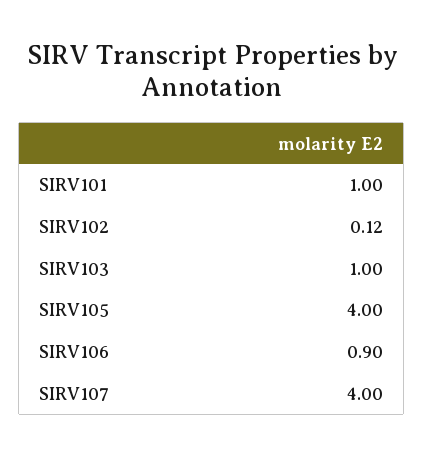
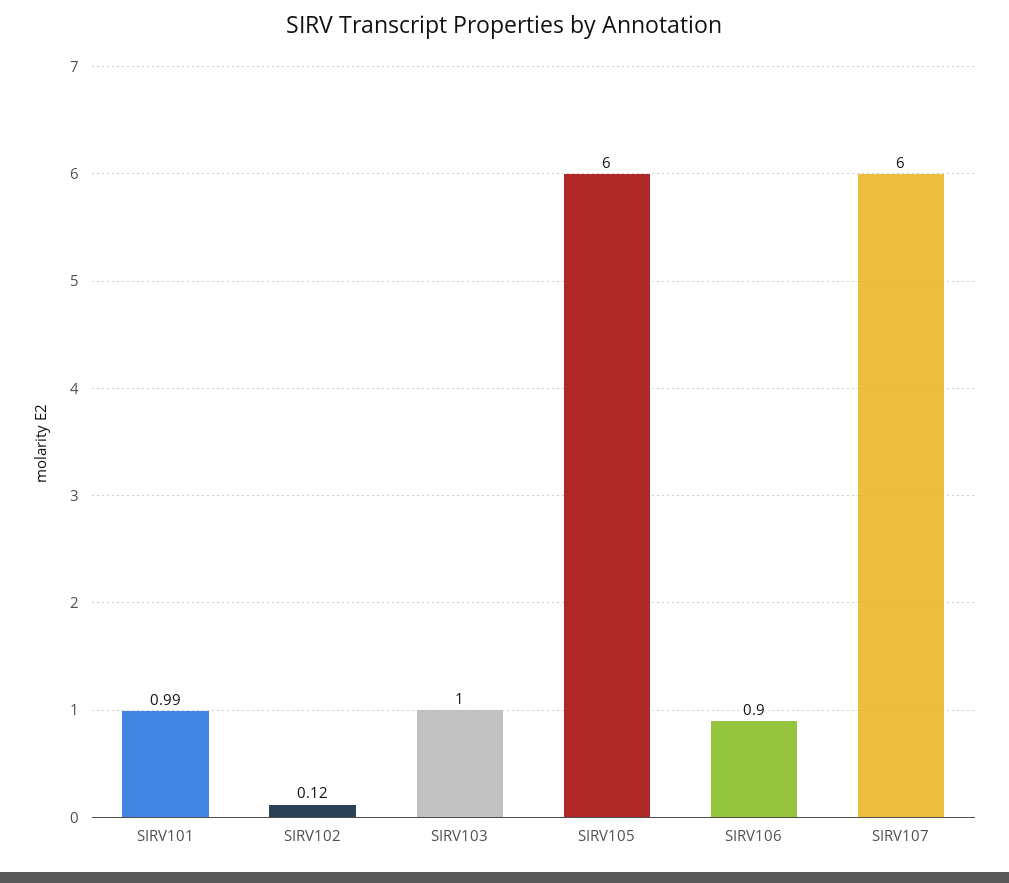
SIRV101: 1 -> 0.99
SIRV105: 4 -> 6
SIRV107: 4 -> 6

